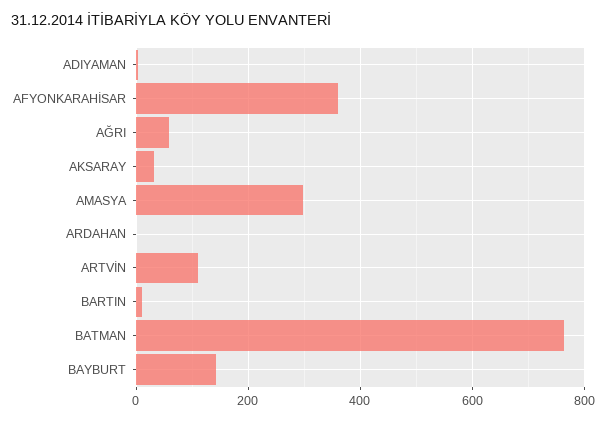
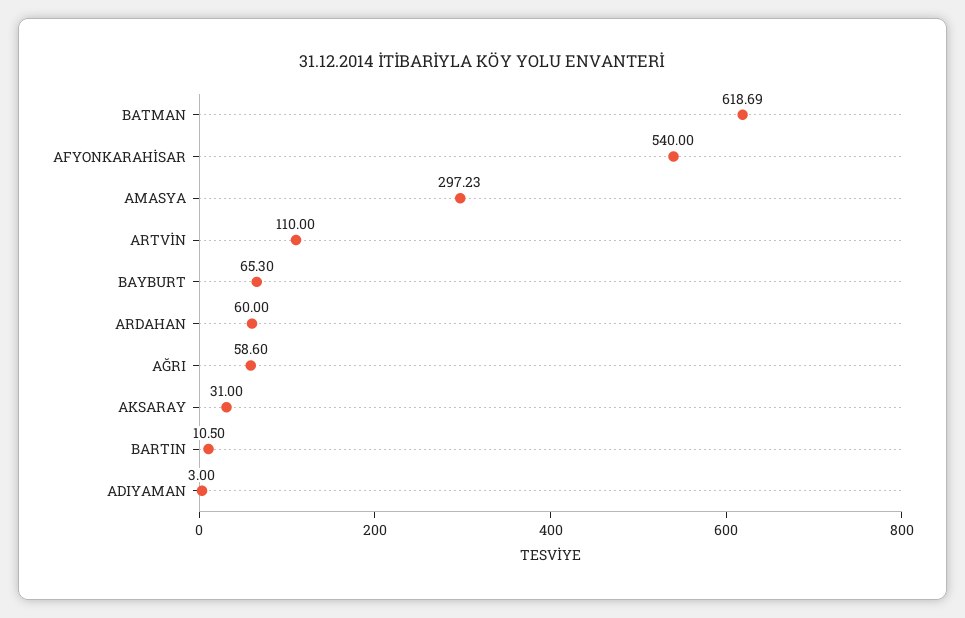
AFYONKARAHİSAR: 360 -> 540
ARDAHAN: 0 -> 60
BATMAN: 760 -> 618.69
BAYBURT: 140 -> 65.3

